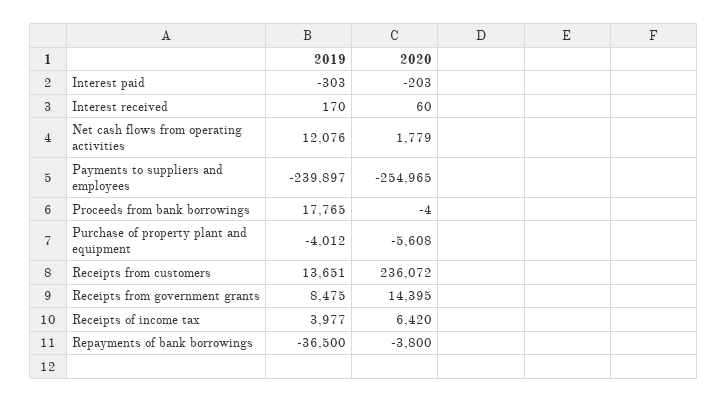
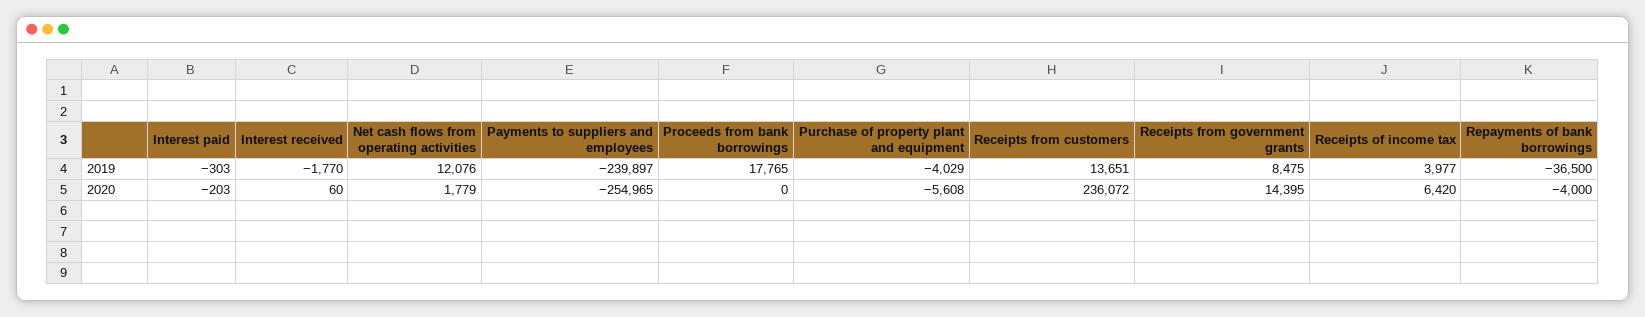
2019, Interest received: 170 -> -1770
2020, Proceeds from bank borrowings: -4 -> 0
2019, Purchase of property plant and equipment: -4012 -> -4029
2020, Repayments of bank borrowings: -3800 -> -4000

